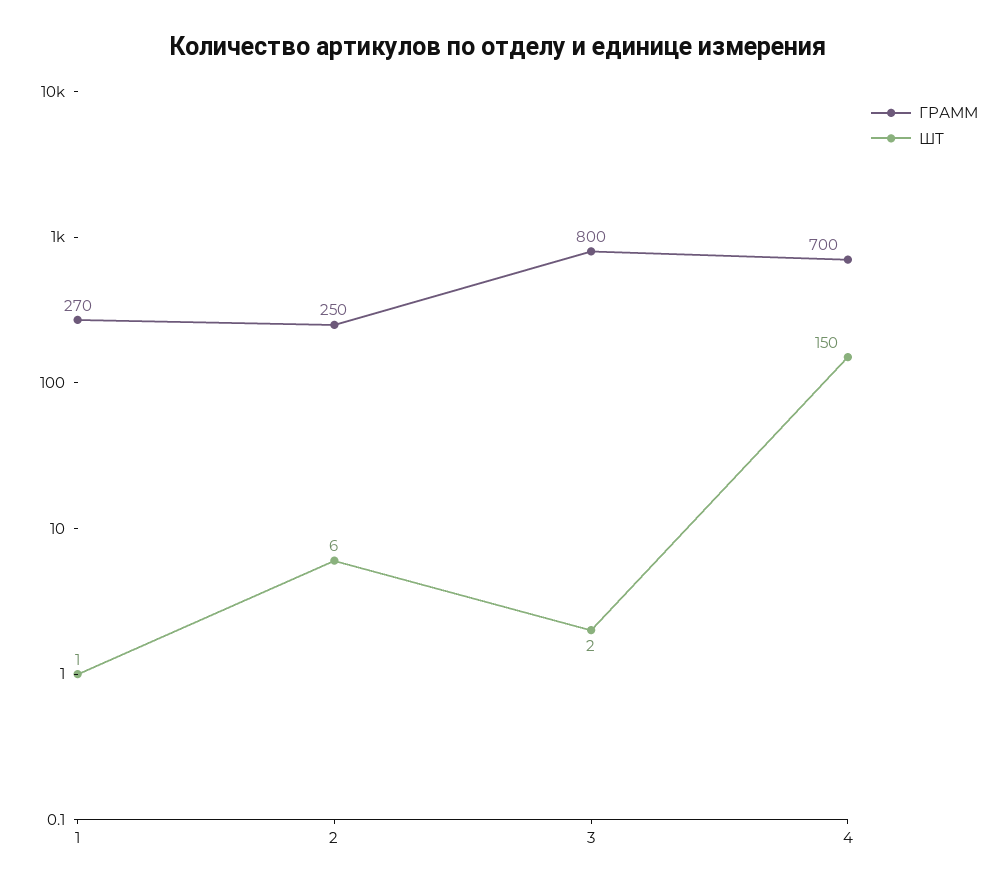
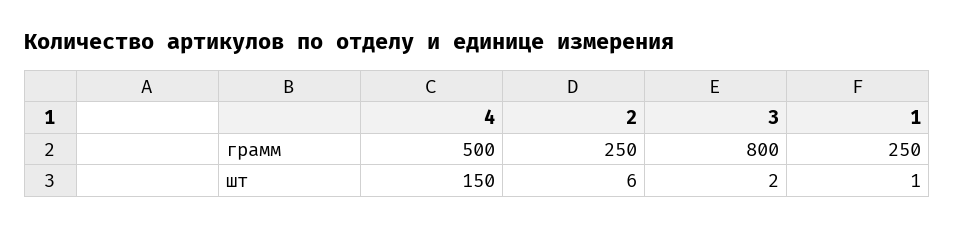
ГРАММ, 1: 270 -> 250
ГРАММ, 4: 700 -> 500

